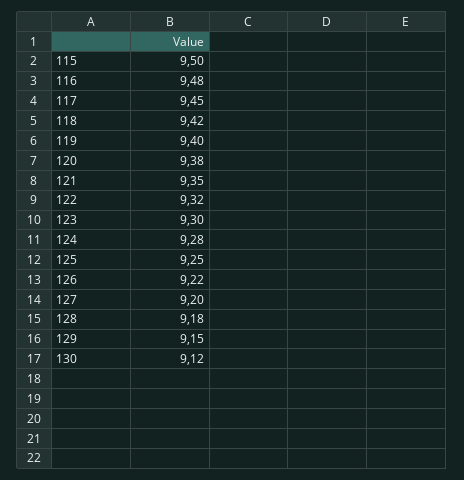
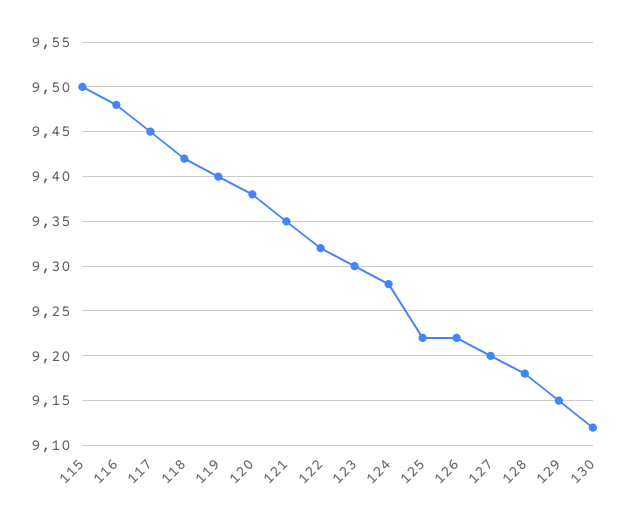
125: 9.25 -> 9.22

